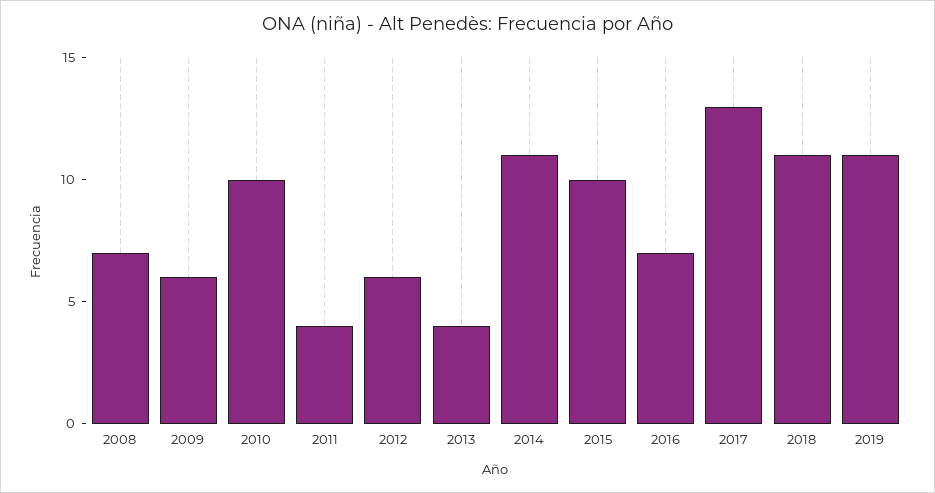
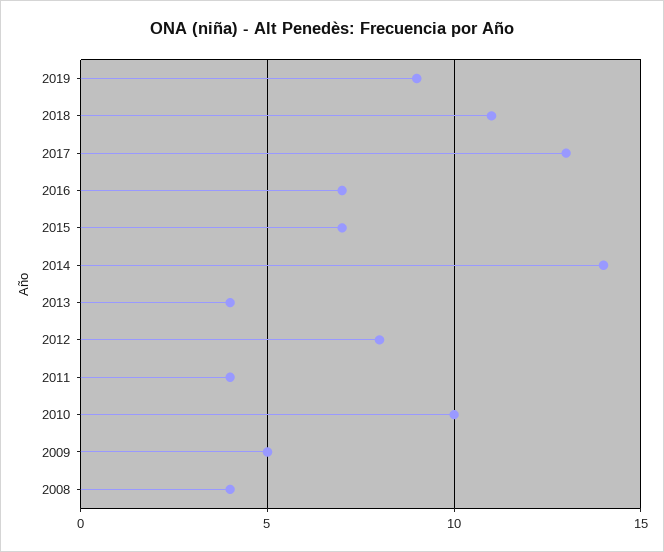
2008: 7 -> 4
2009: 6 -> 5
2012: 6 -> 8
2014: 11 -> 14
2015: 10 -> 7
2019: 11 -> 9

